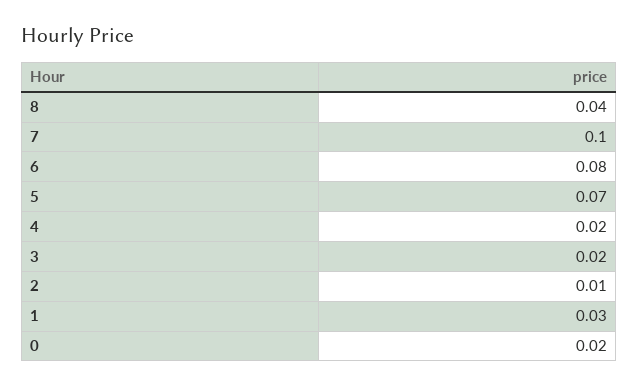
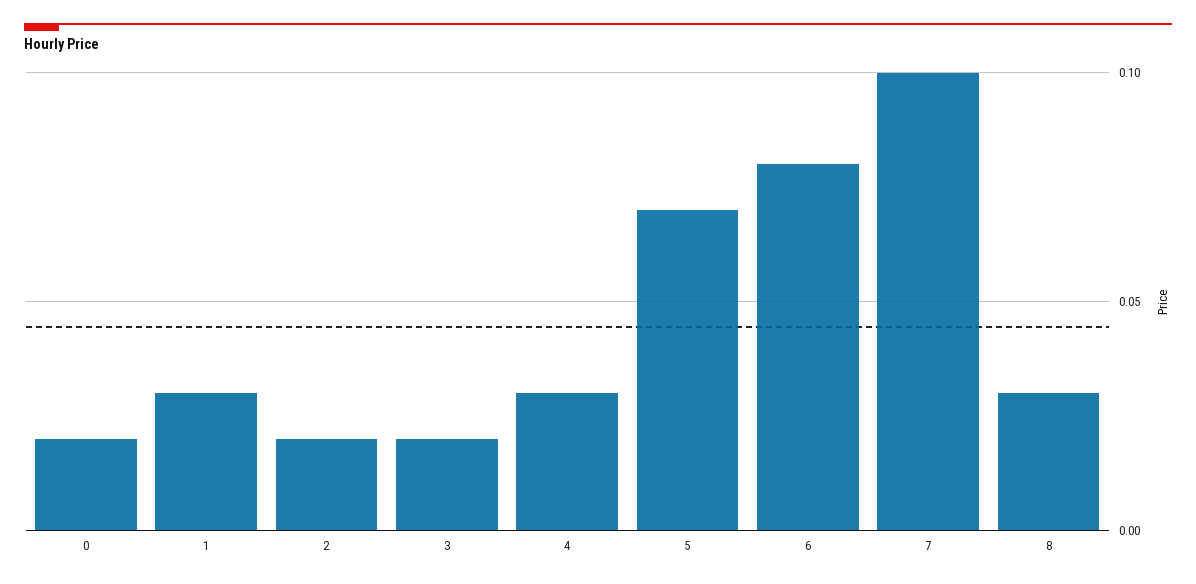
8: 0.04 -> 0.03
4: 0.02 -> 0.03
2: 0.01 -> 0.02

